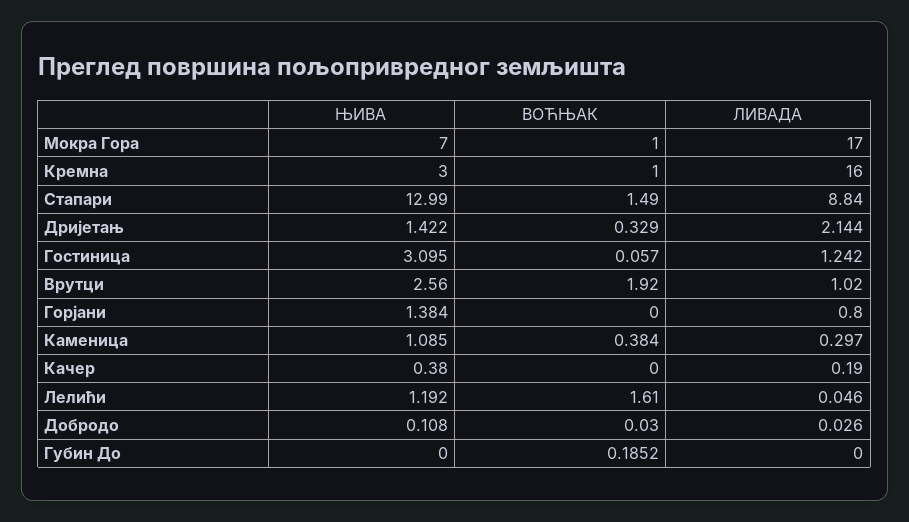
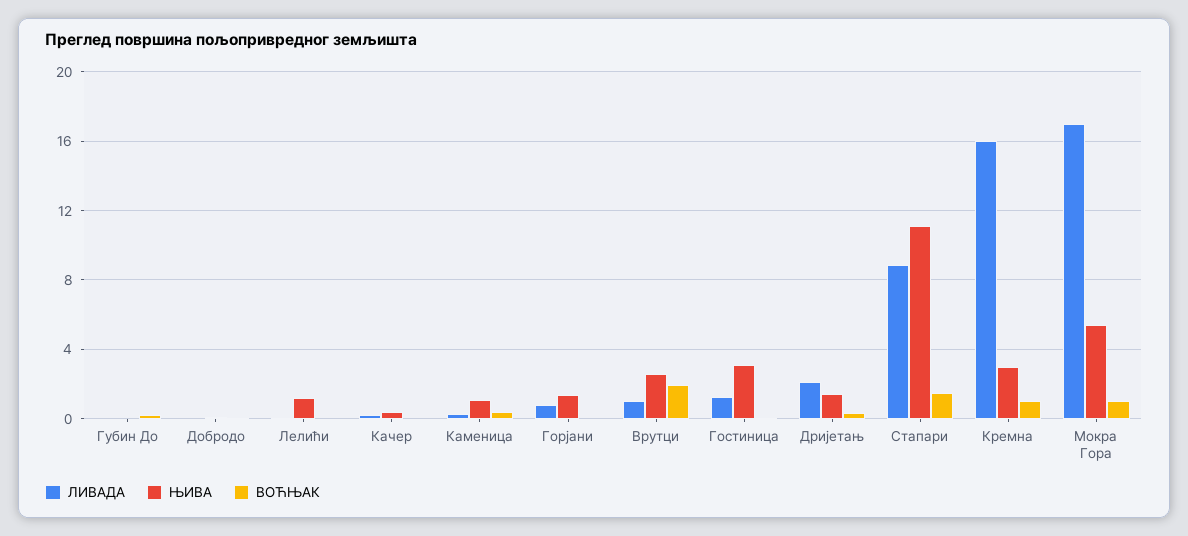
ЊИВА, Мокра Гора: 7 -> 5.5
ЊИВА, Стапари: 12.99 -> 11
ВОЋЊАК, Лелићи: 1.61 -> 0

